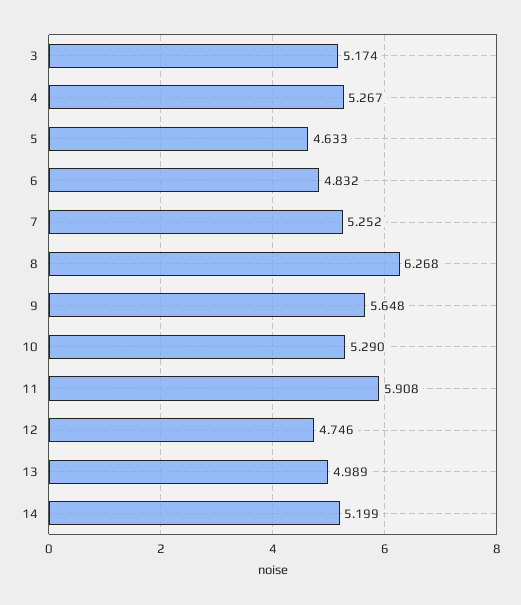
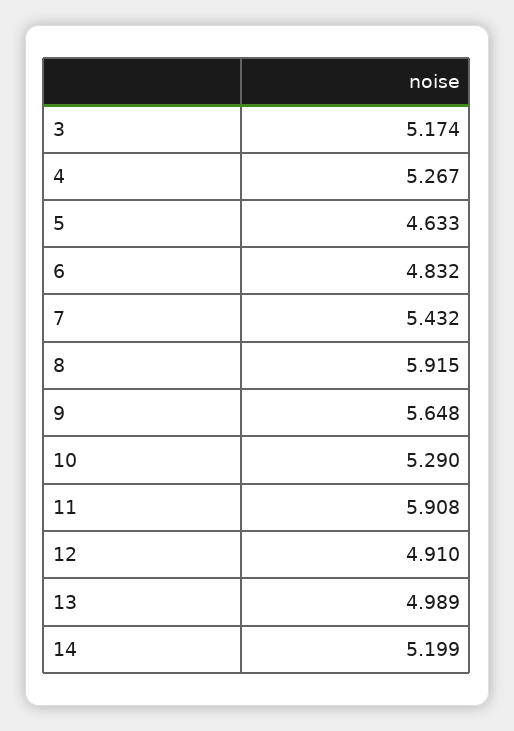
7: 5.252 -> 5.432
8: 6.268 -> 5.915
12: 4.746 -> 4.91

